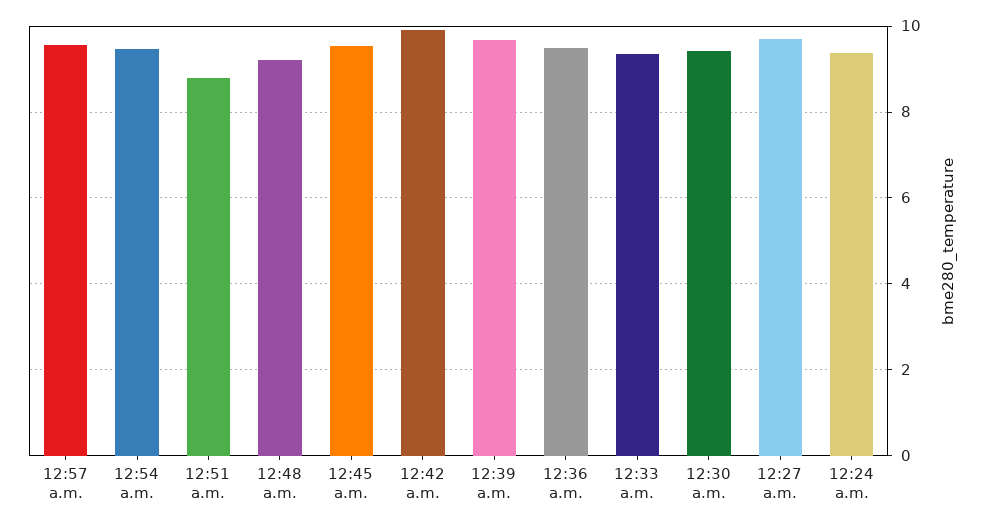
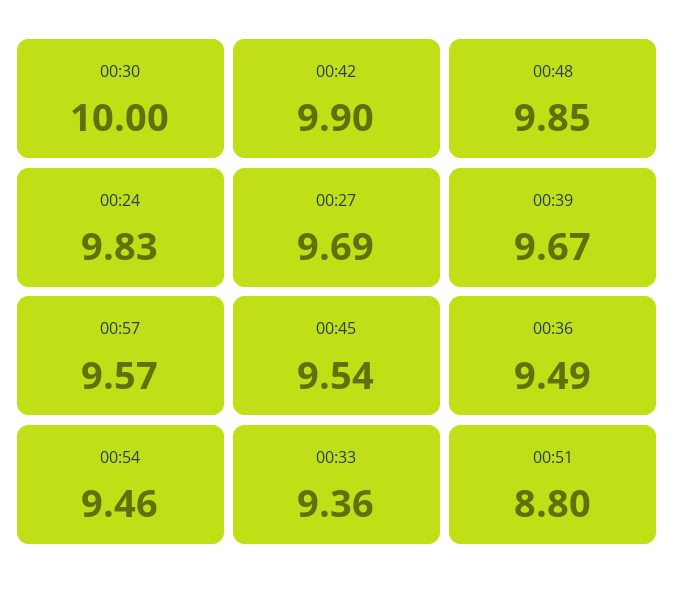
12:48 a.m.: 9.2 -> 9.85
12:30 a.m.: 9.4 -> 10
12:24 a.m.: 9.4 -> 9.83

